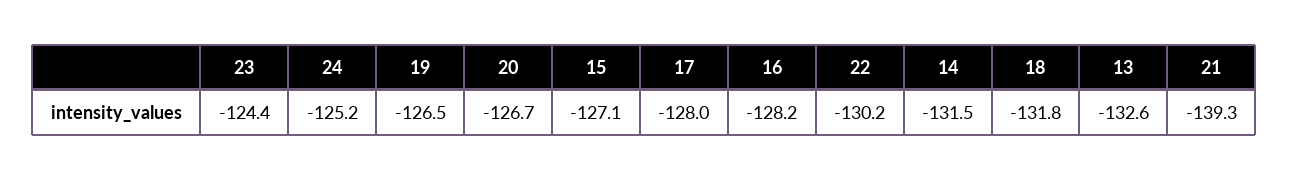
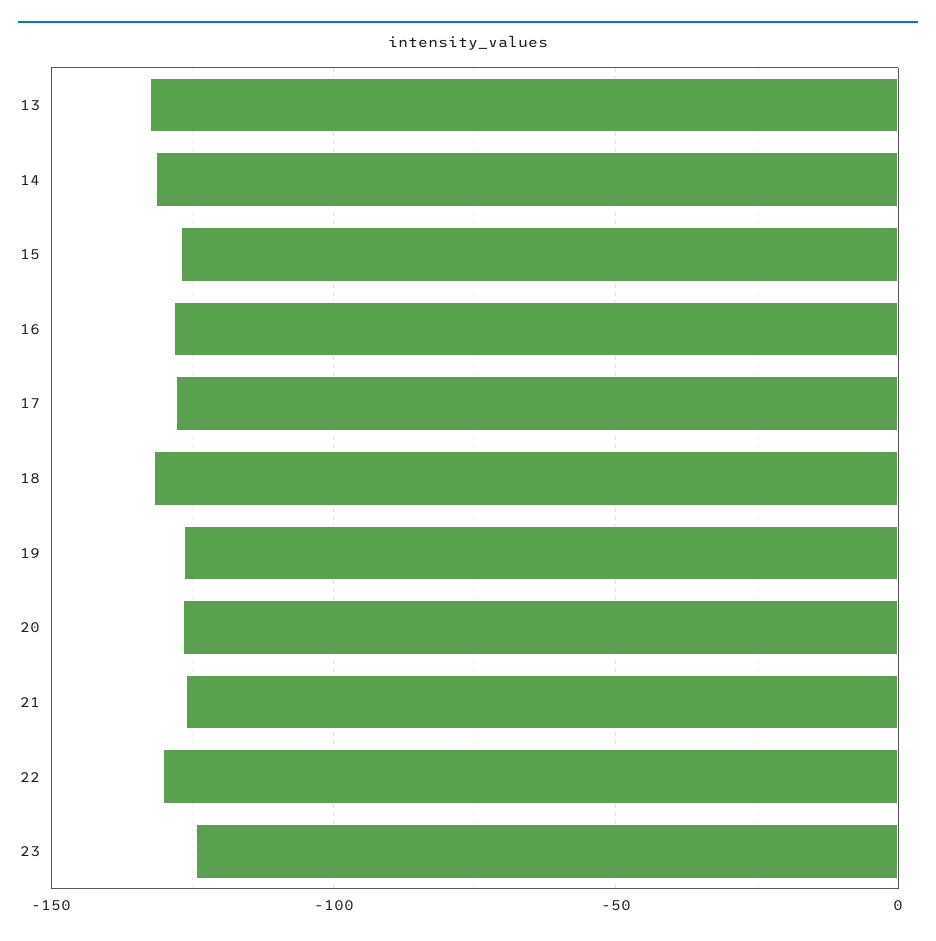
24: -125.2 -> none
21: -139.3 -> -125

